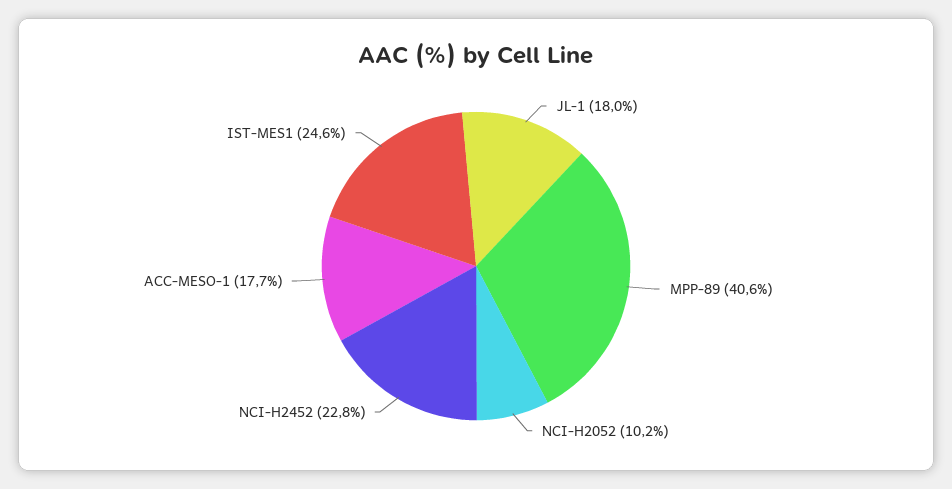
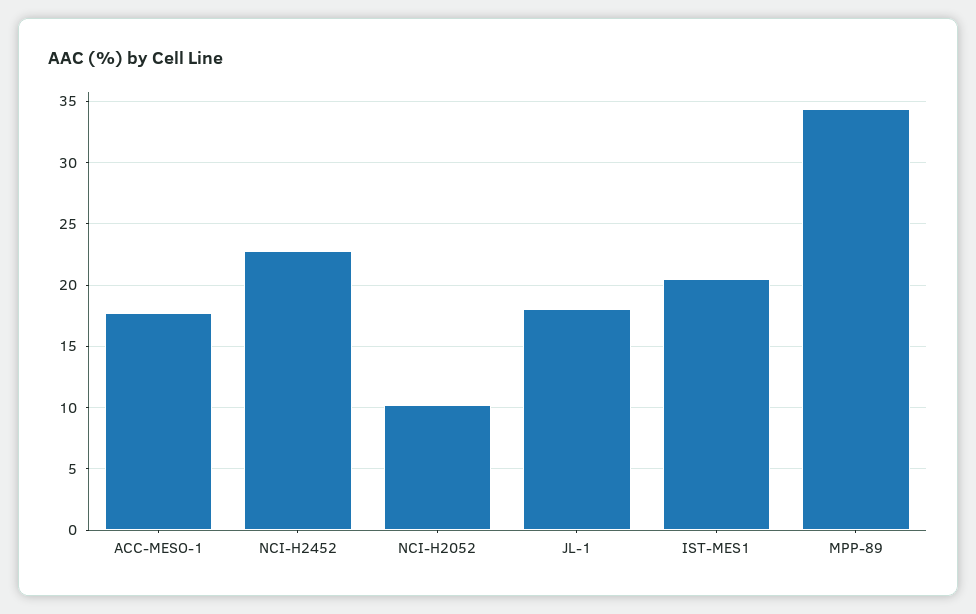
MPP-89: 40.6 -> 34.5
IST-MES1: 24.6 -> 20.5

